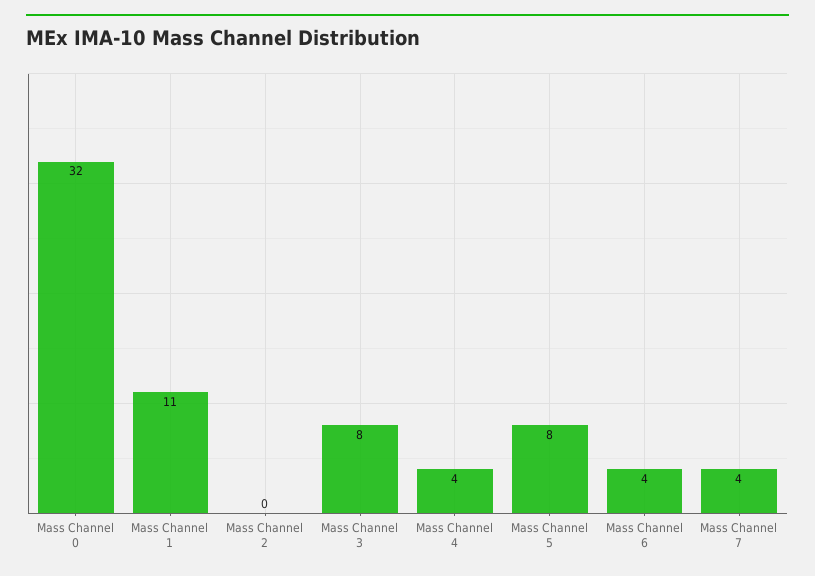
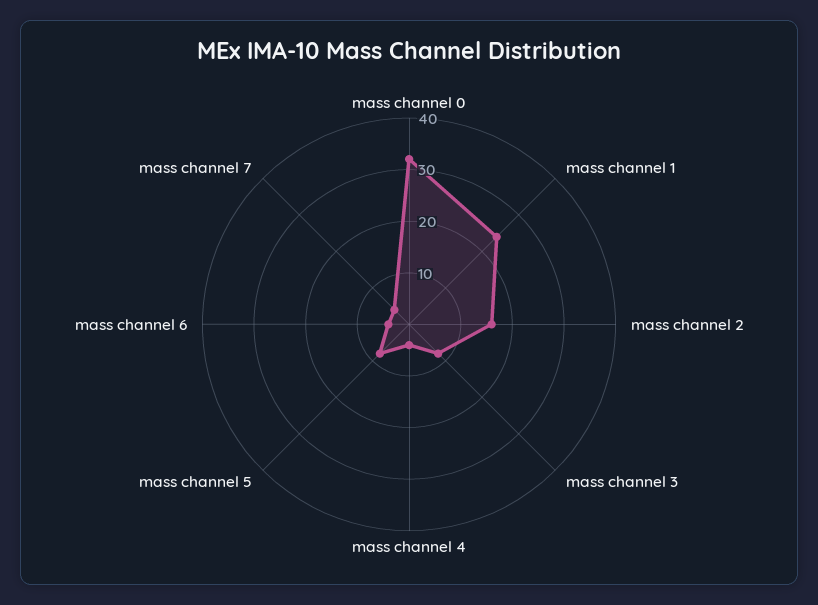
Mass Channel 1: 11 -> 25
Mass Channel 2: 0 -> 15

